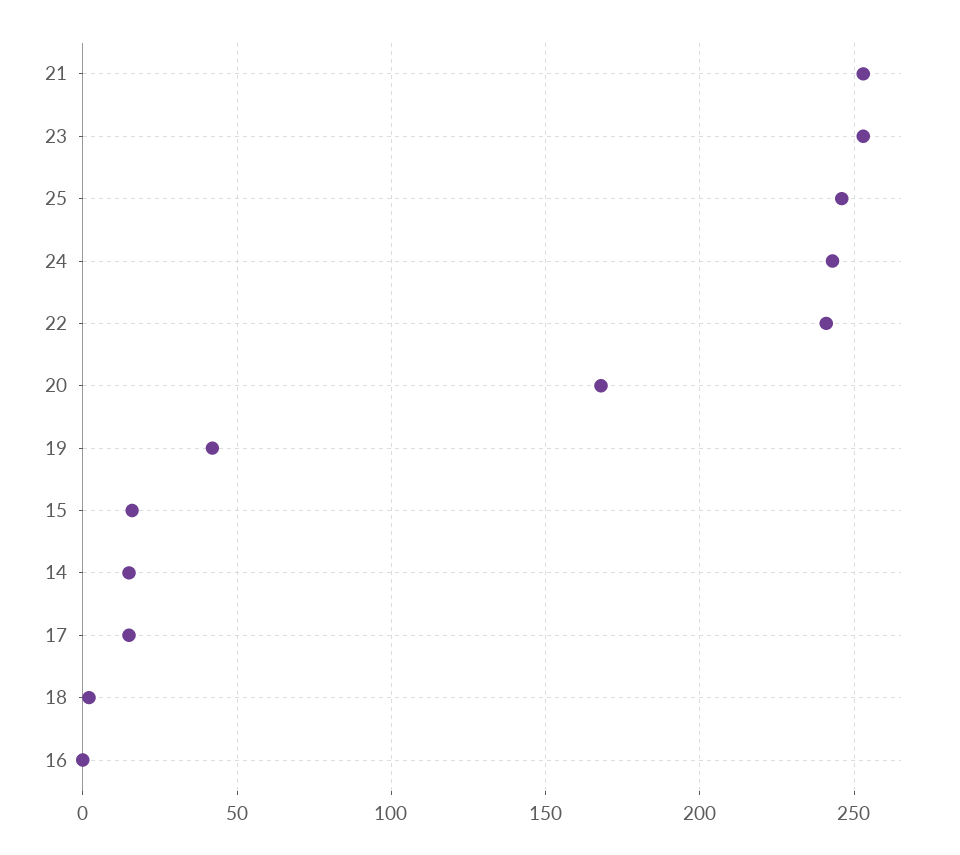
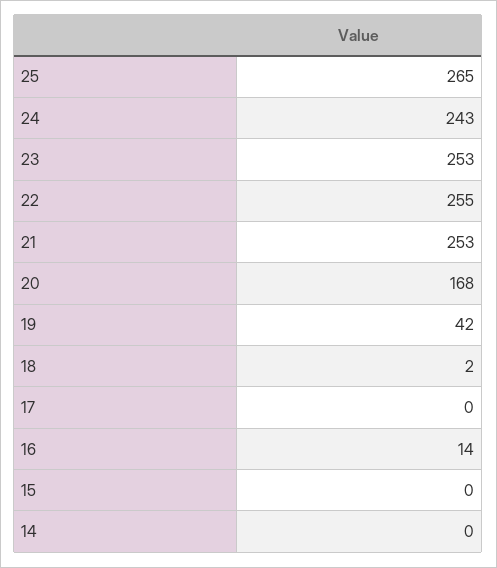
25: 245 -> 265
22: 240 -> 255
15: 15 -> 0
14: 15 -> 0
17: 15 -> 0
16: 0 -> 14

